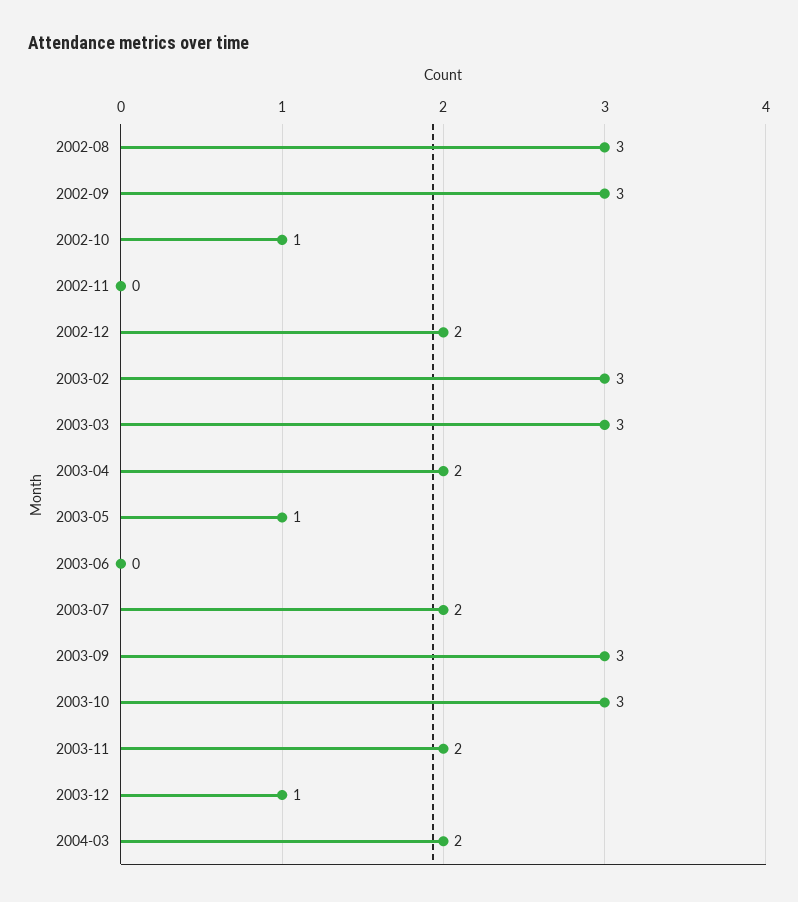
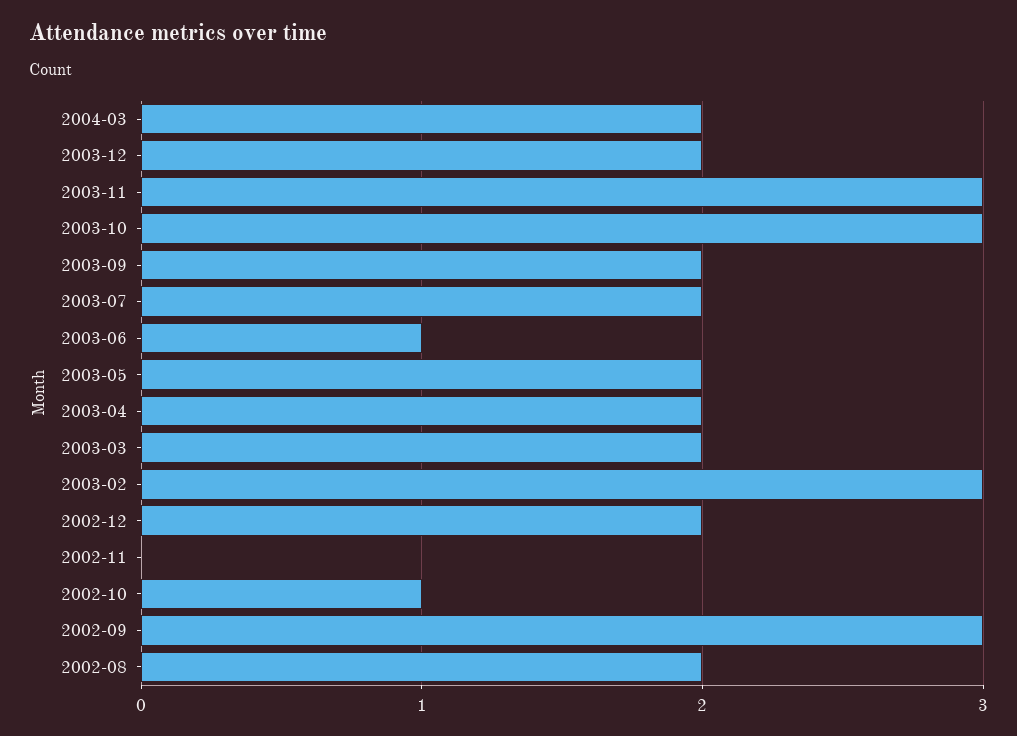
2002-08: 3 -> 2
2003-03: 3 -> 2
2003-05: 1 -> 2
2003-06: 0 -> 1
2003-09: 3 -> 2
2003-11: 2 -> 3
2003-12: 1 -> 2

